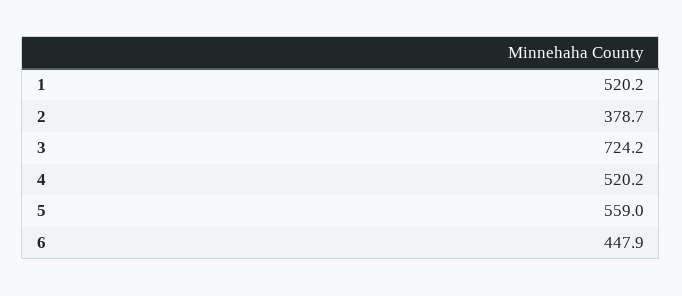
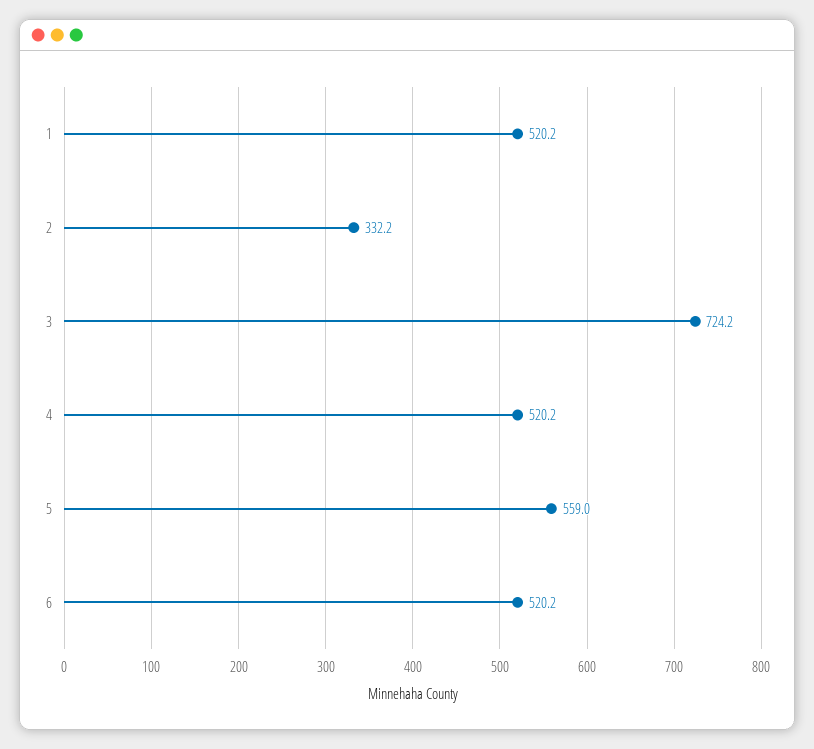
2: 378.7 -> 332.2
6: 447.9 -> 520.2

